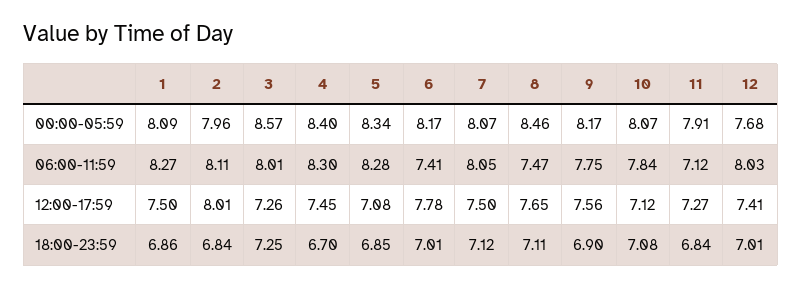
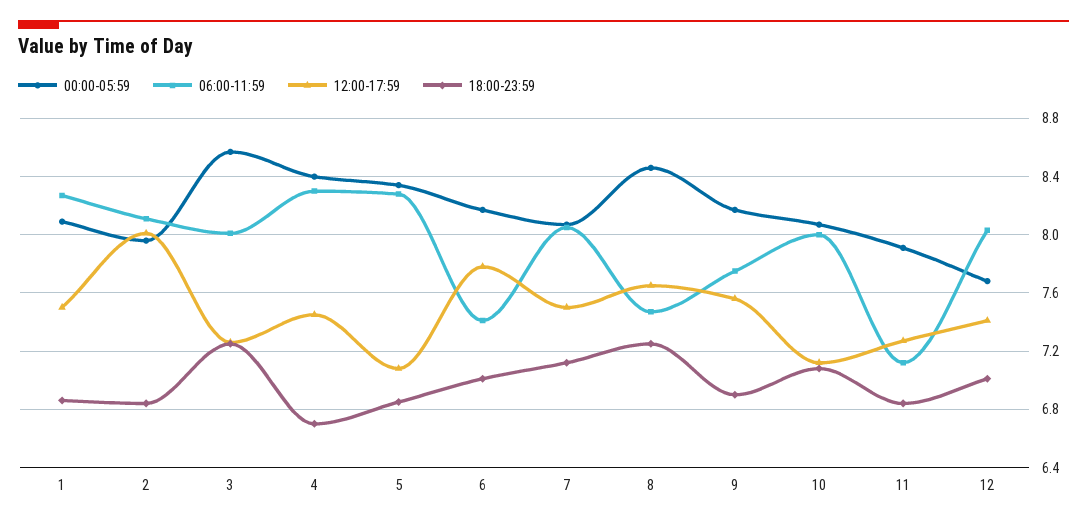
06:00-11:59, 10: 7.84 -> 8
18:00-23:59, 8: 7.11 -> 7.25

